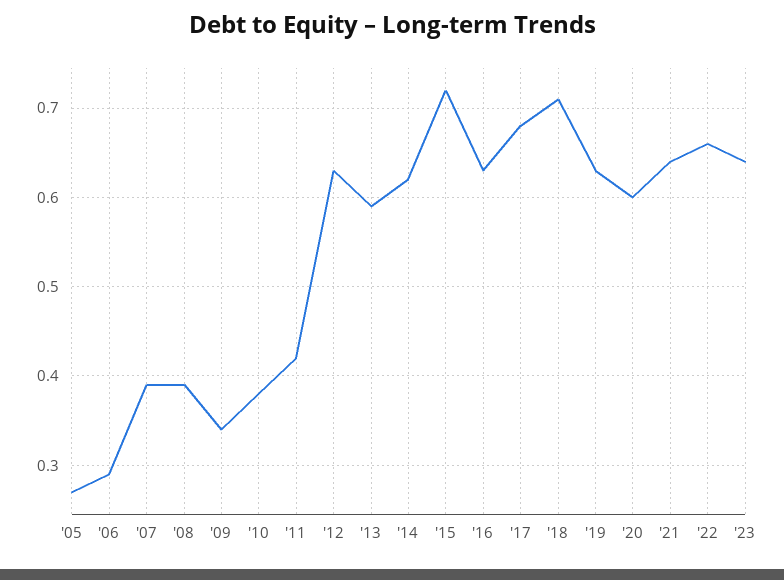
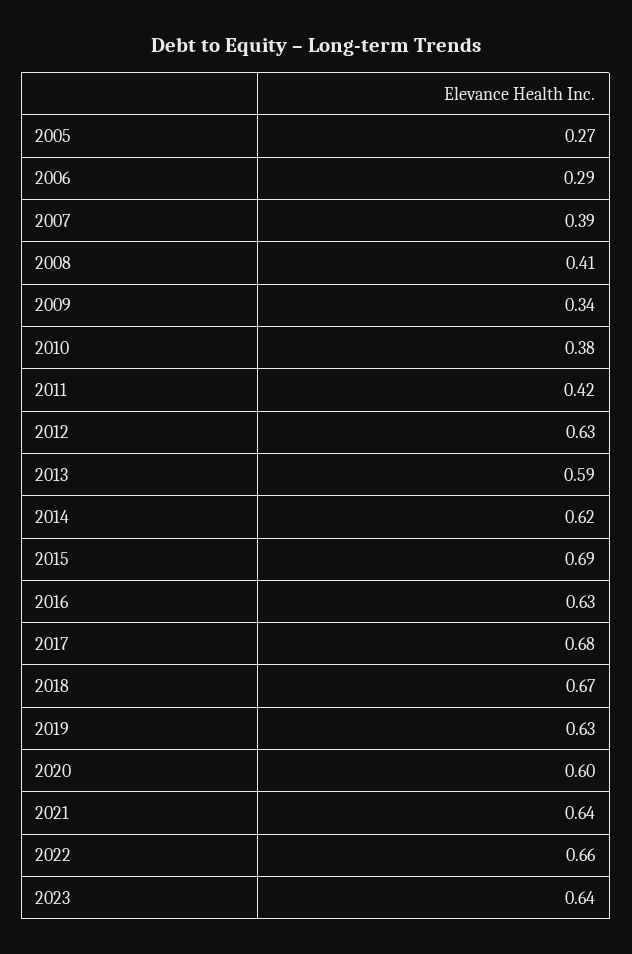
'08: 0.39 -> 0.41
'15: 0.72 -> 0.69
'18: 0.71 -> 0.67

